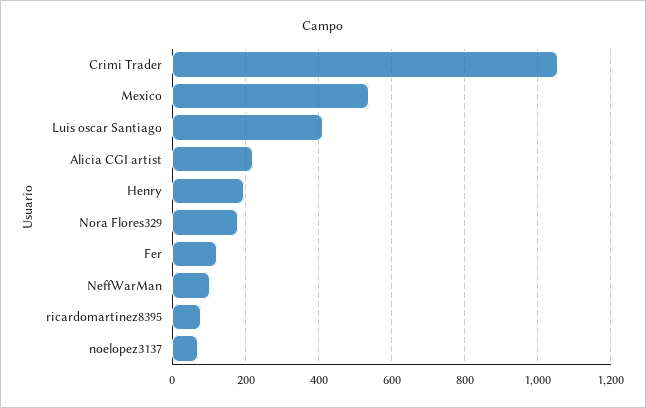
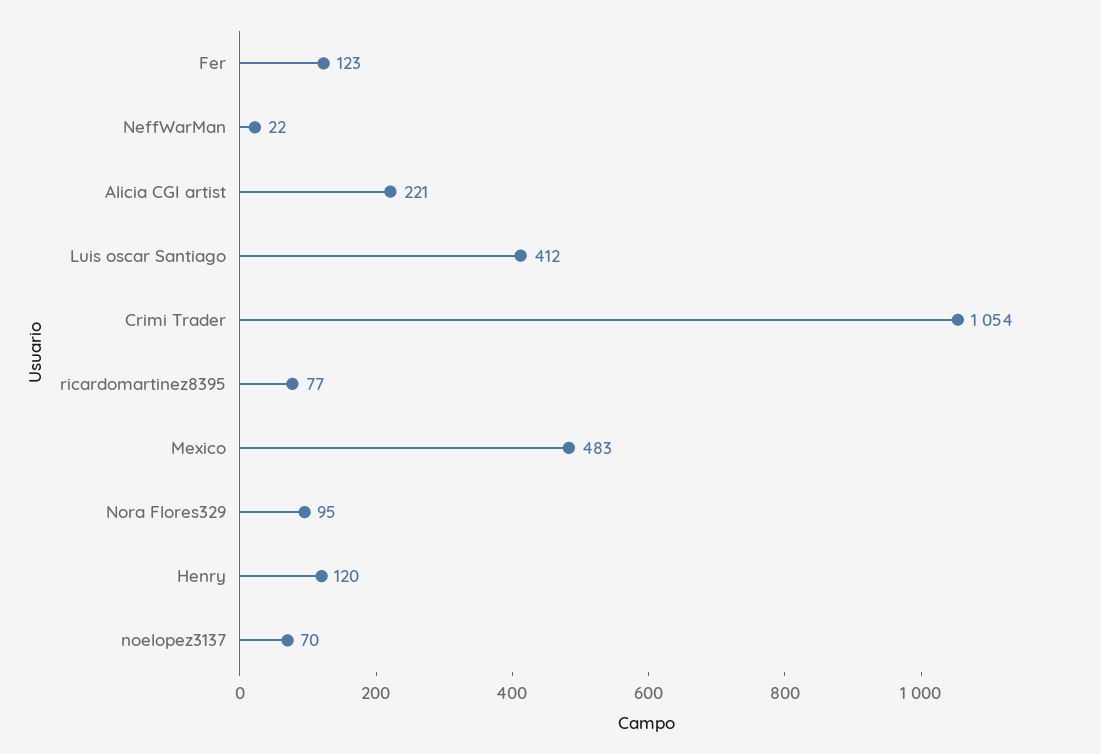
Mexico: 540 -> 483
Henry: 200 -> 120
Nora Flores329: 180 -> 95
NeffWarMan: 100 -> 22

